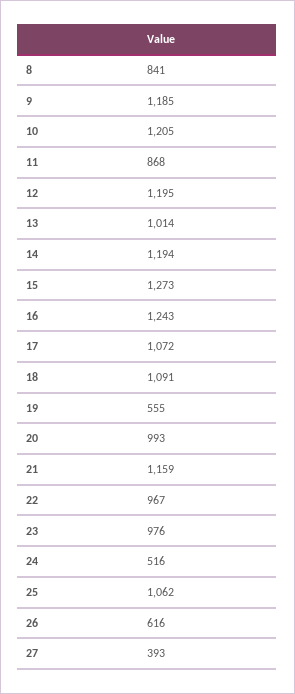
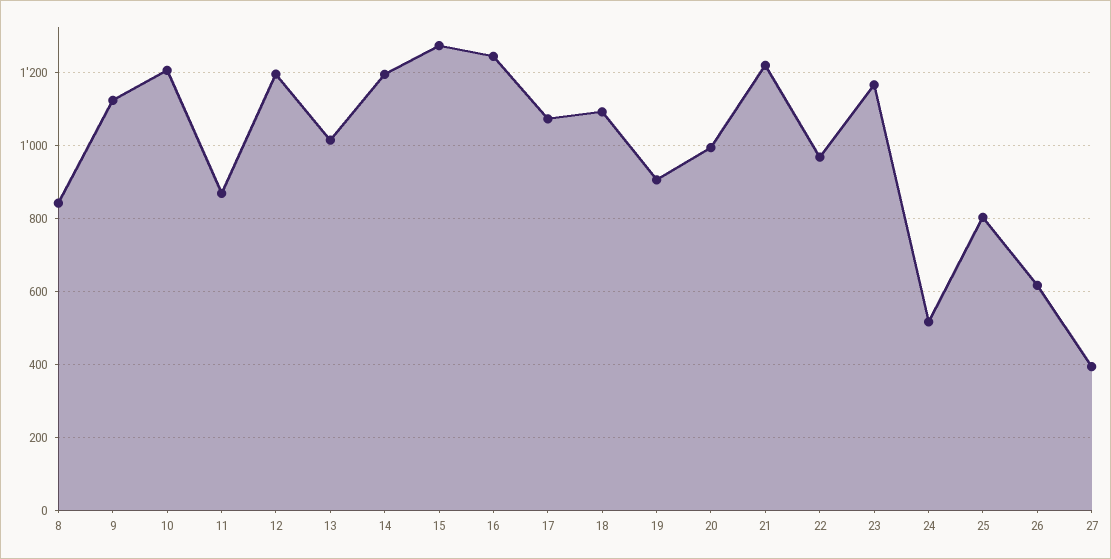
9: 1185 -> 1120
19: 555 -> 900
21: 1159 -> 1220
23: 976 -> 1160
25: 1062 -> 800

